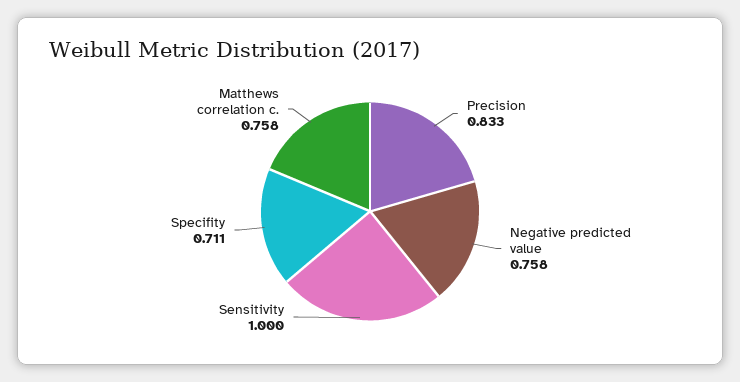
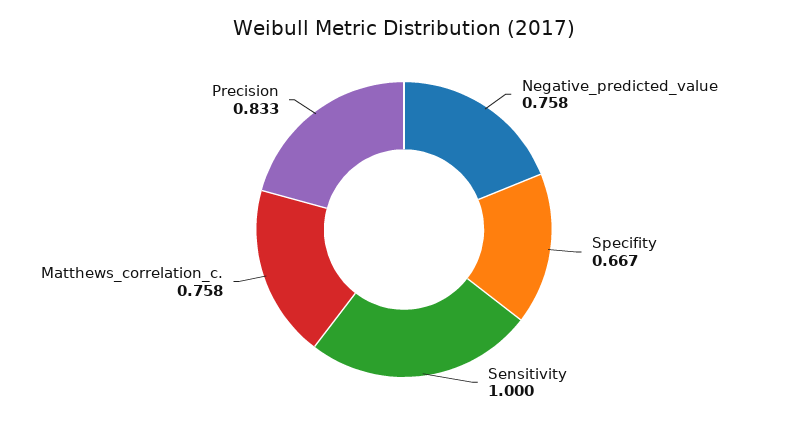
Specifity: 0.711 -> 0.667

